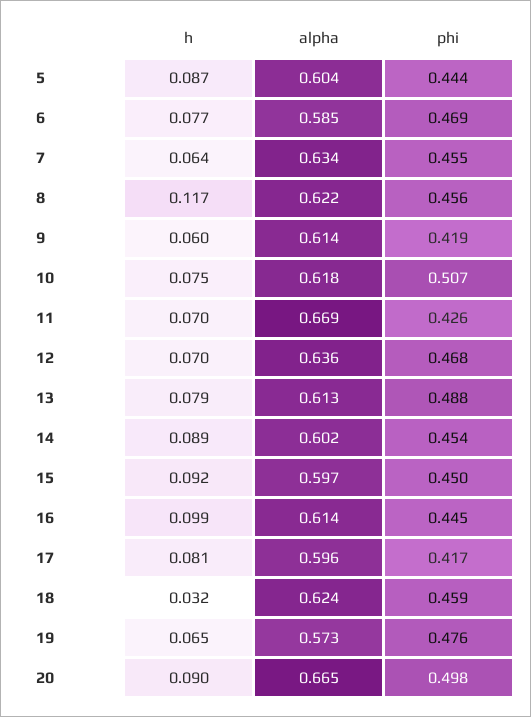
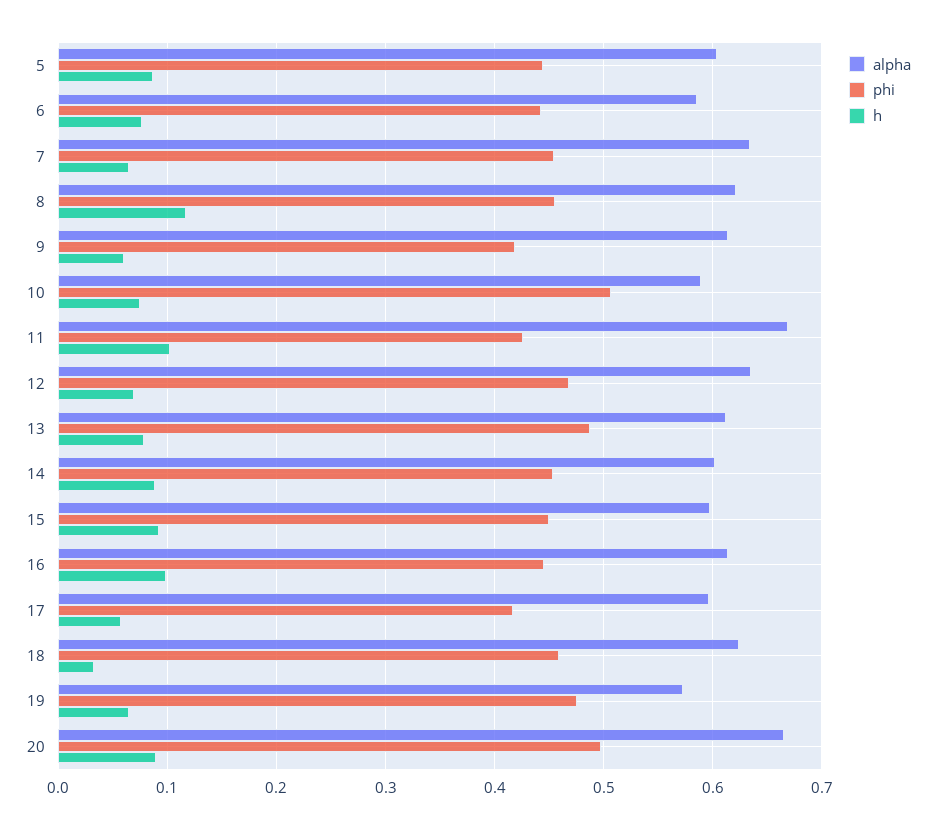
phi, 6: 0.469 -> 0.44
alpha, 10: 0.618 -> 0.59
h, 11: 0.07 -> 0.1
h, 17: 0.081 -> 0.06

